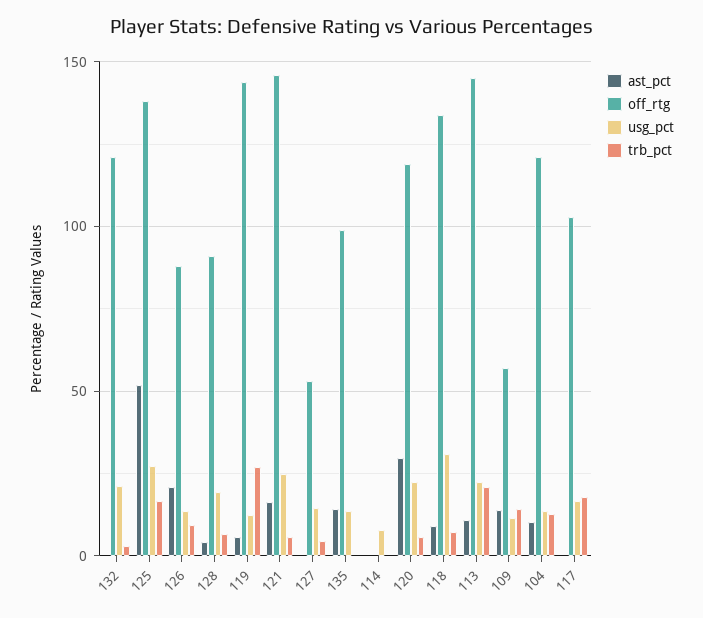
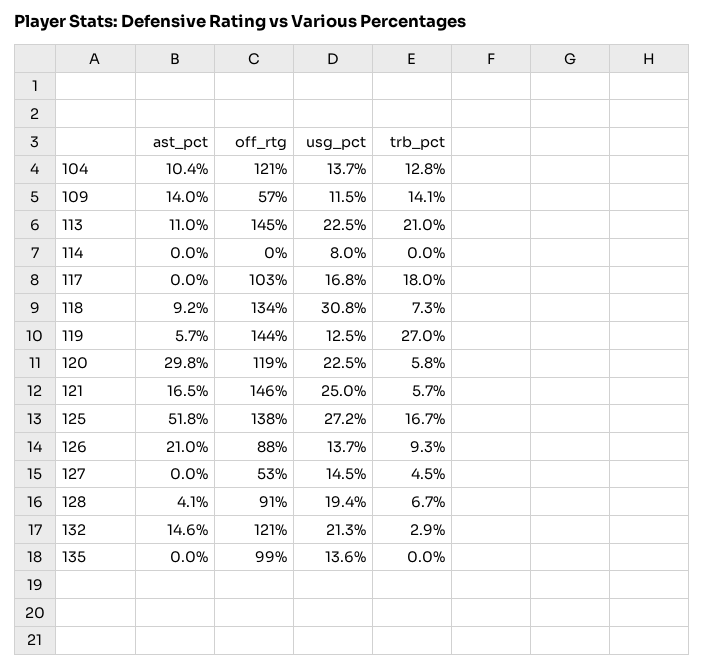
ast_pct, 132: 0 -> 14.6
ast_pct, 135: 15 -> 0

